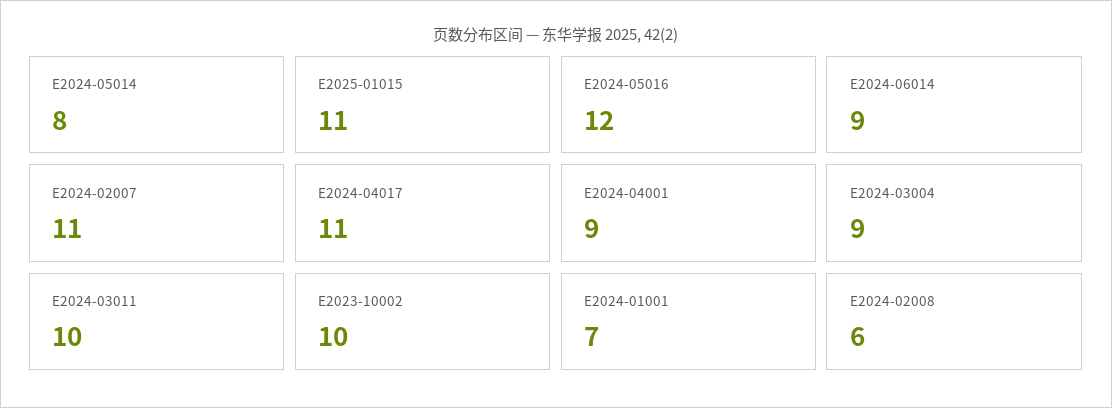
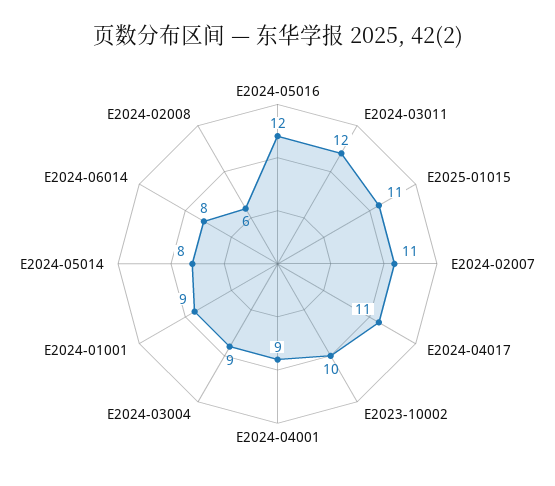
E2024-06014: 9 -> 8
E2024-03011: 10 -> 12
E2024-01001: 7 -> 9

